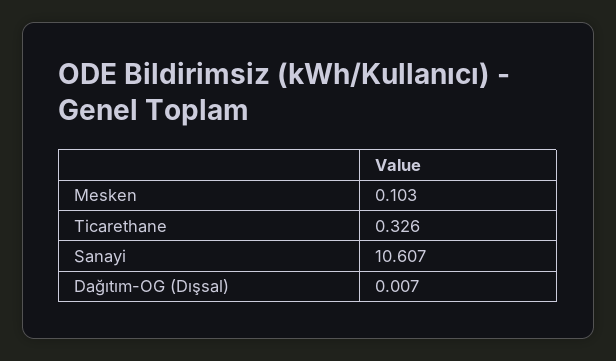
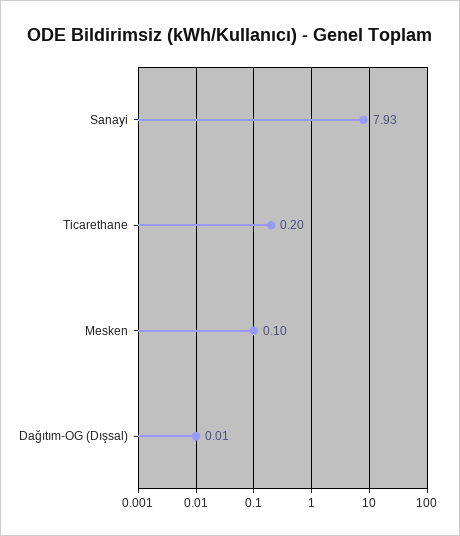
Ticarethane: 0.326 -> 0.2
Sanayi: 10.607 -> 7.93

